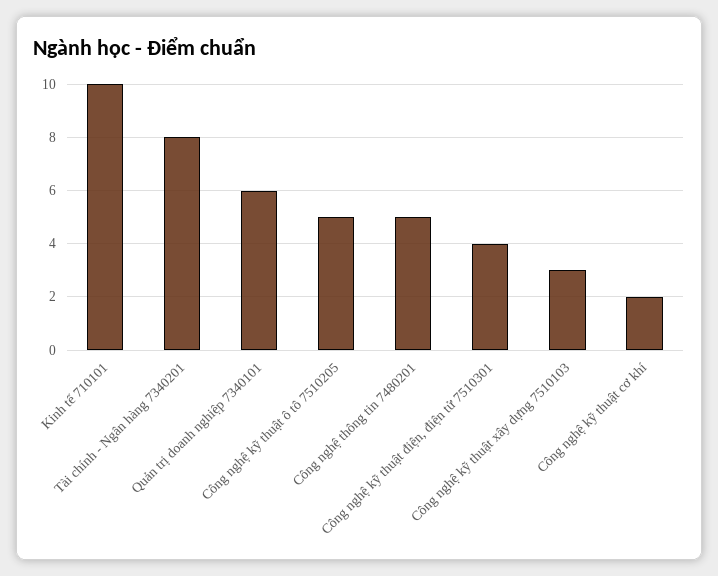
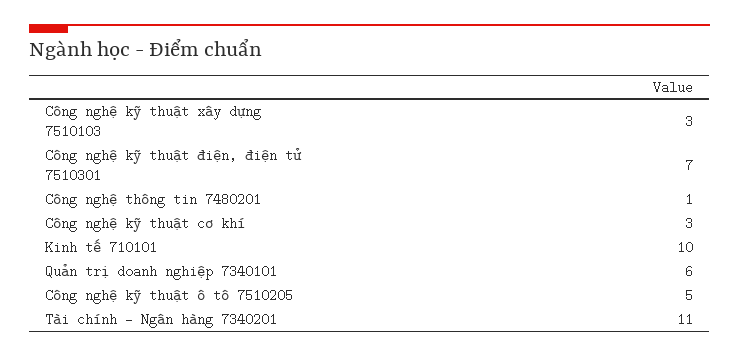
Tài chính - Ngân hàng 7340201: 8 -> 11
Công nghệ thông tin 7480201: 5 -> 1
Công nghệ kỹ thuật điện, điện tử 7510301: 4 -> 7
Công nghệ kỹ thuật cơ khí: 2 -> 3

